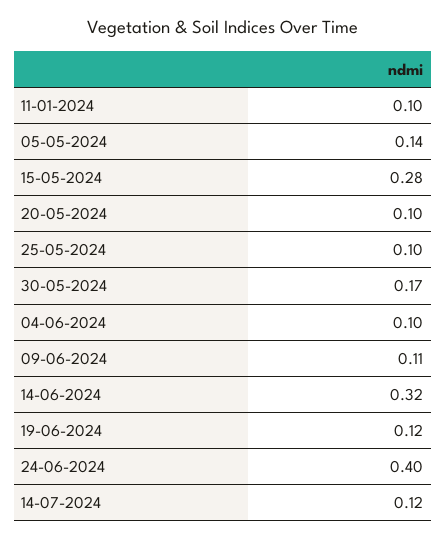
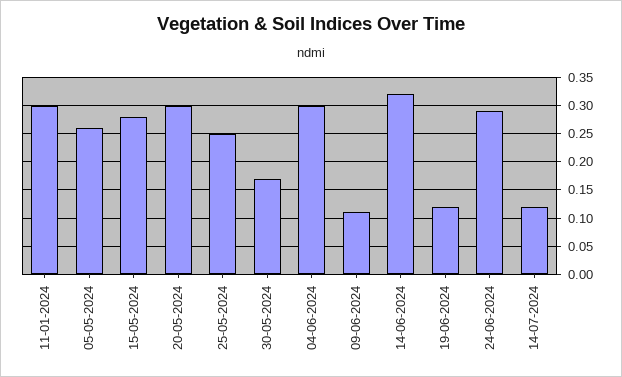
11-01-2024: 0.1 -> 0.3
05-05-2024: 0.14 -> 0.25
20-05-2024: 0.1 -> 0.3
25-05-2024: 0.1 -> 0.25
04-06-2024: 0.1 -> 0.3
24-06-2024: 0.4 -> 0.3

